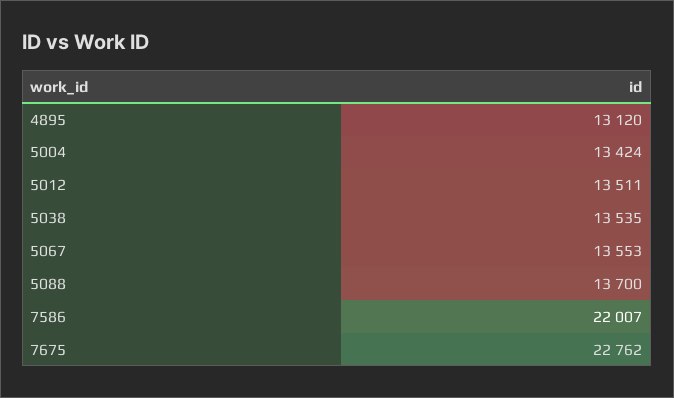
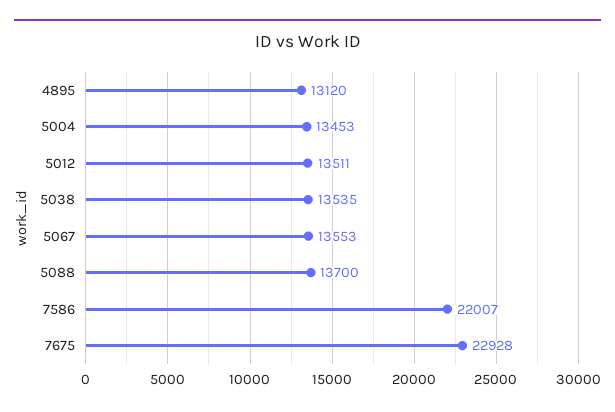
5004: 13424 -> 13453
7675: 22762 -> 22928

